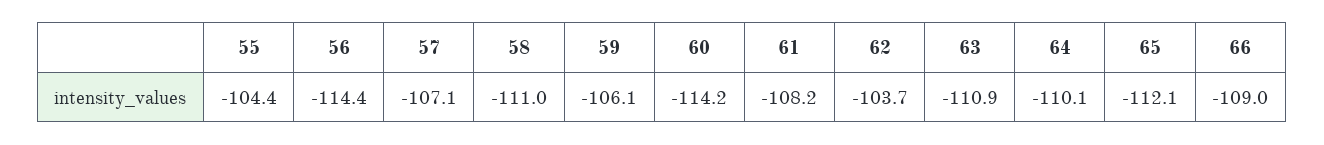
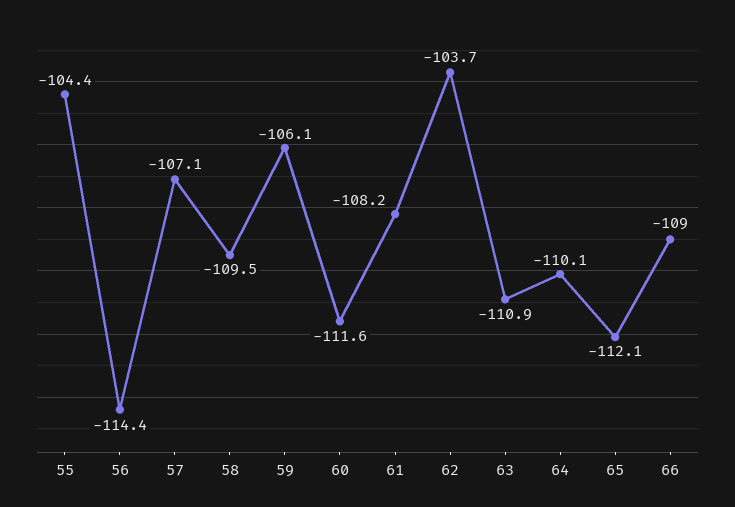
58: -111 -> -109.5
60: -114.2 -> -111.6

